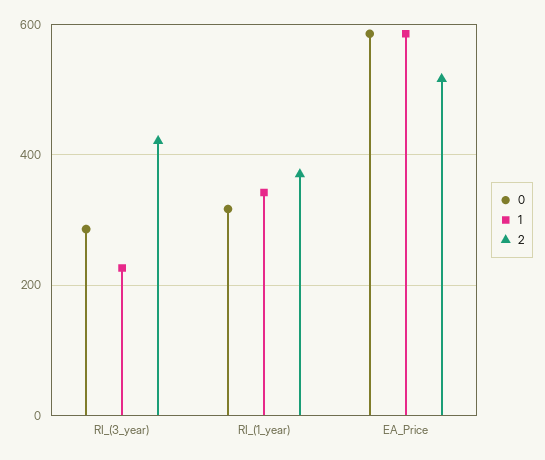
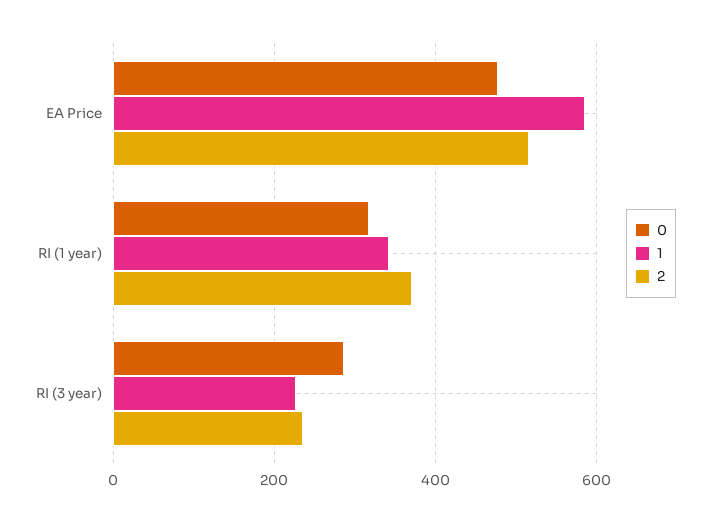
2, RI_(3_year): 420 -> 240
0, EA_Price: 580 -> 480

